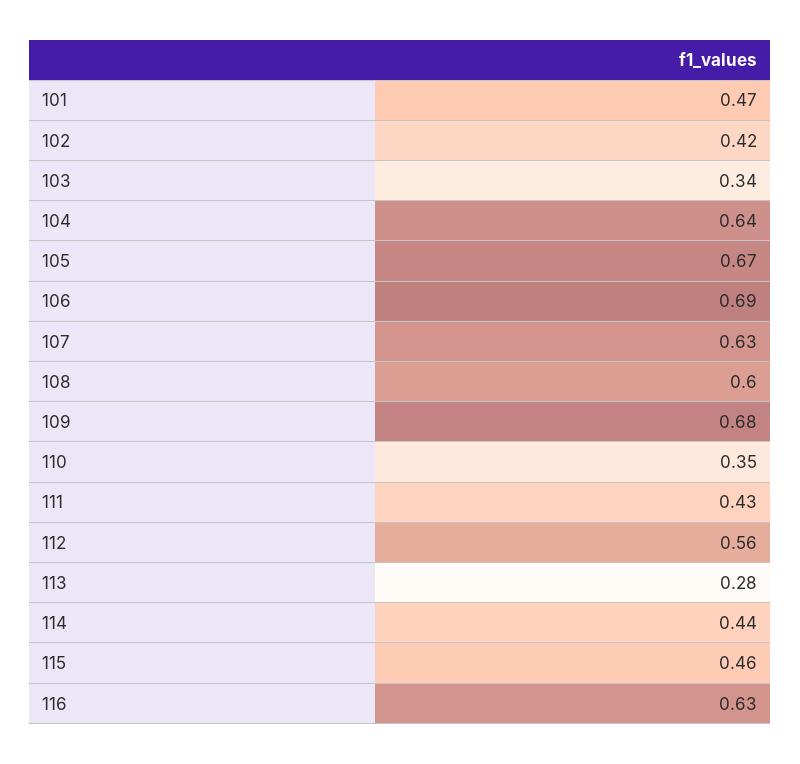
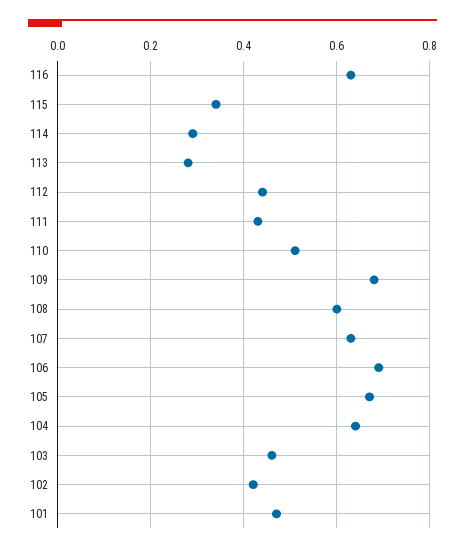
103: 0.34 -> 0.45
110: 0.35 -> 0.5
112: 0.56 -> 0.45
114: 0.44 -> 0.3
115: 0.46 -> 0.35

